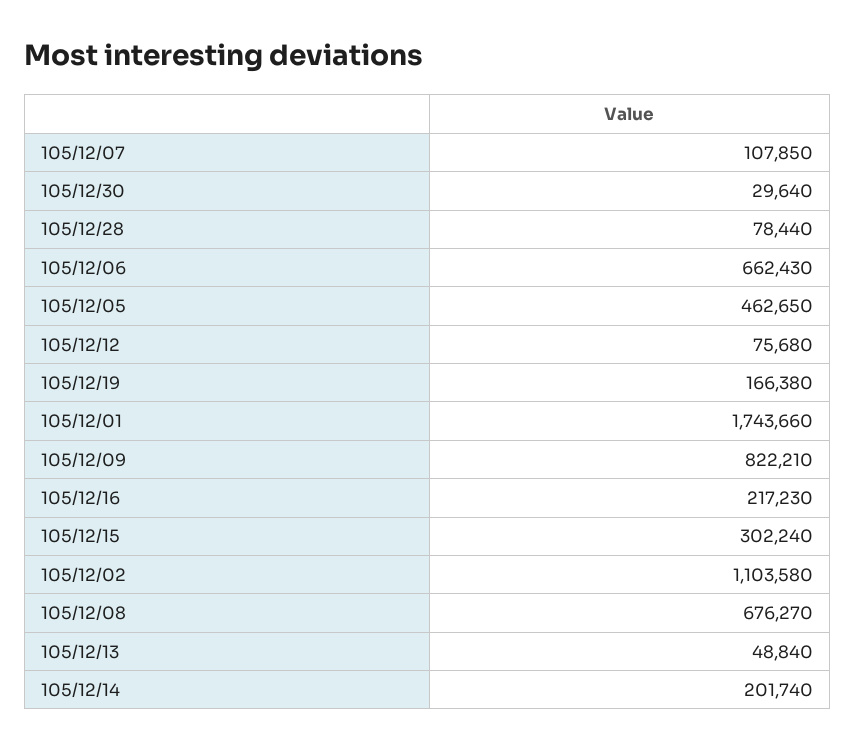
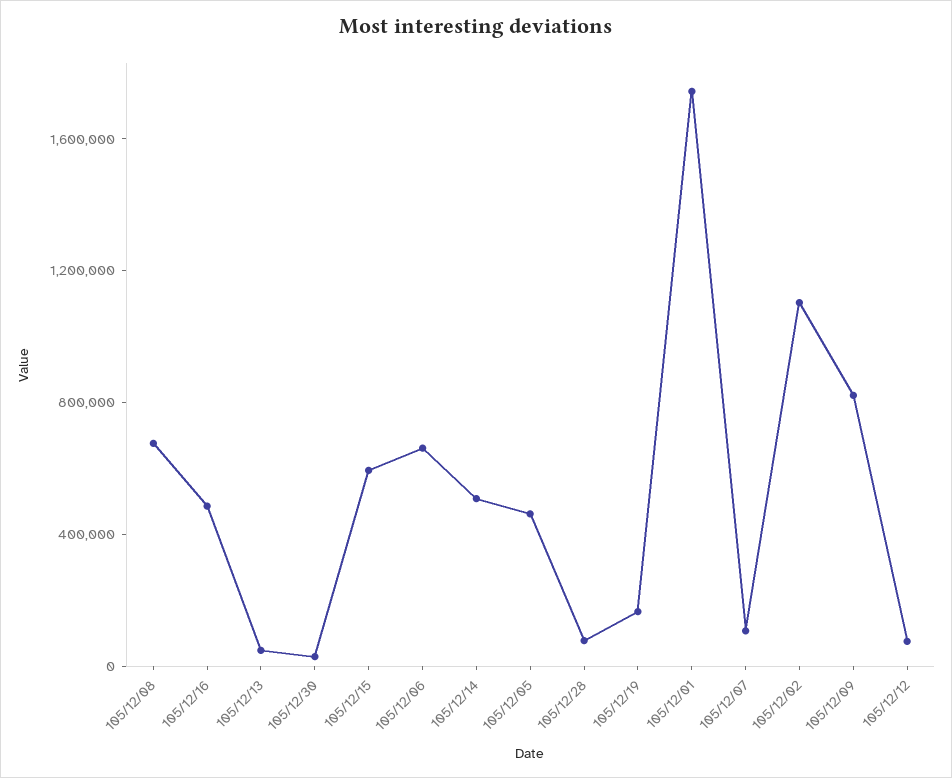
105/12/16: 217230 -> 500000
105/12/15: 302240 -> 600000
105/12/14: 201740 -> 500000

